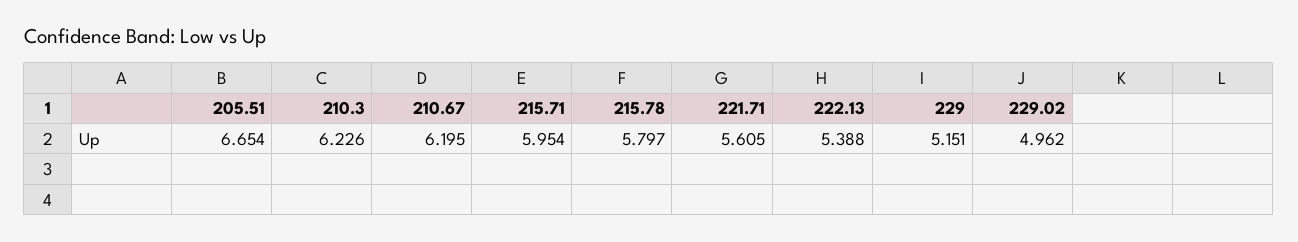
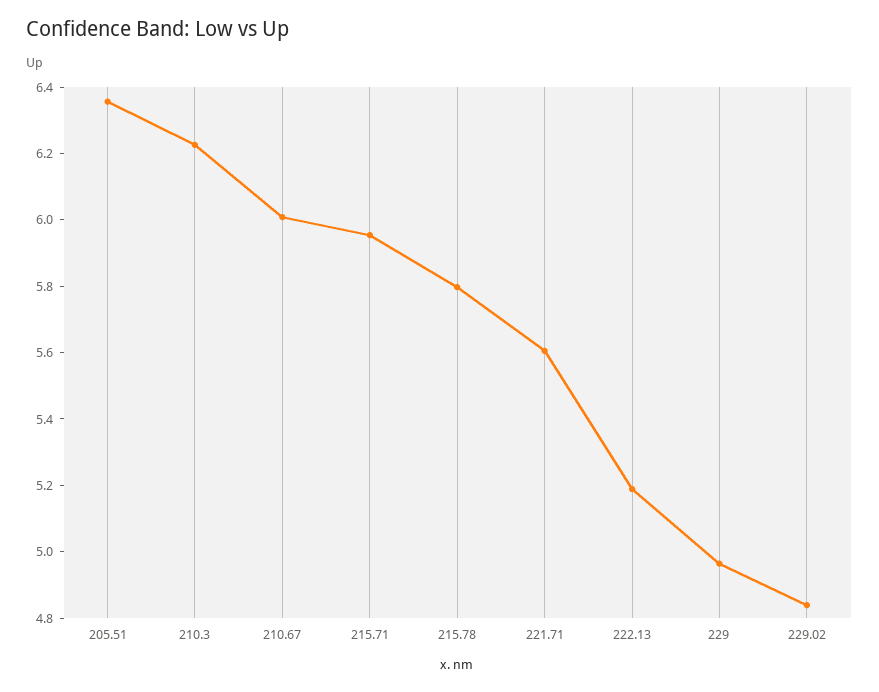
205.51: 6.654 -> 6.35
210.67: 6.195 -> 6
222.13: 5.388 -> 5.2
229: 5.151 -> 4.95
229.02: 4.962 -> 4.85

